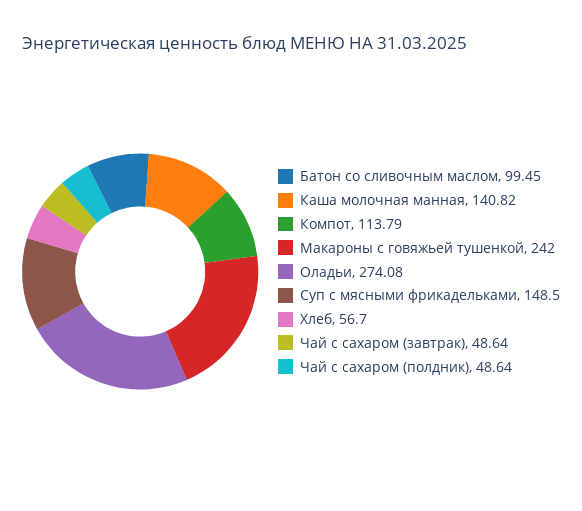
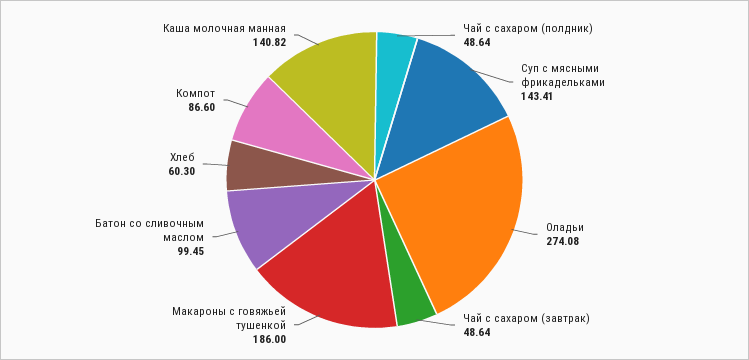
Компот: 113.79 -> 86.6
Макароны с говяжьей тушенкой: 242 -> 186
Суп с мясными фрикадельками: 148.5 -> 143.41
Хлеб: 56.7 -> 60.3

